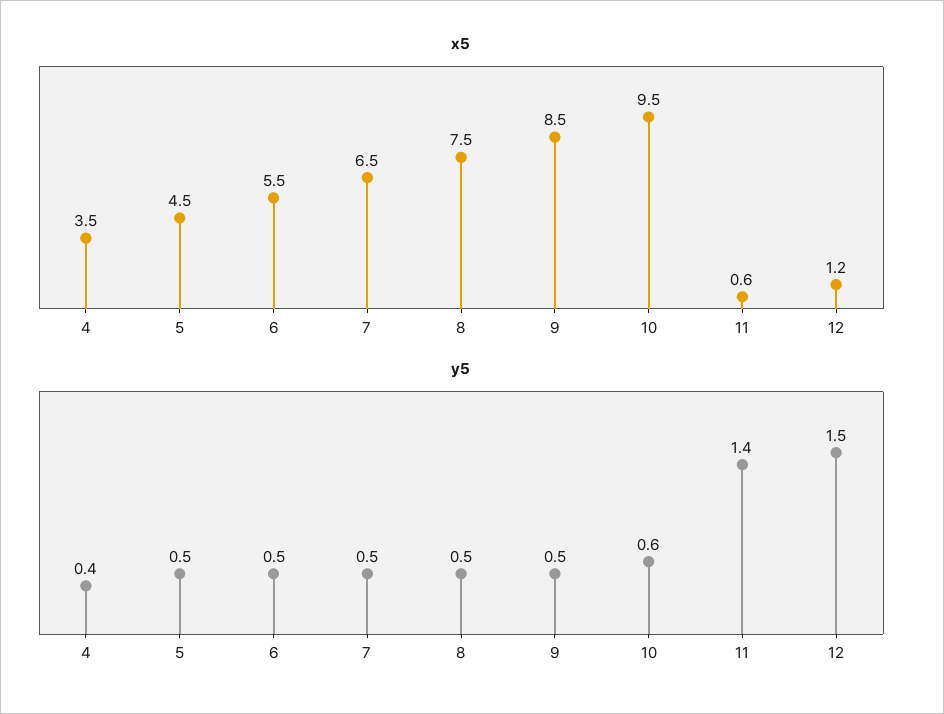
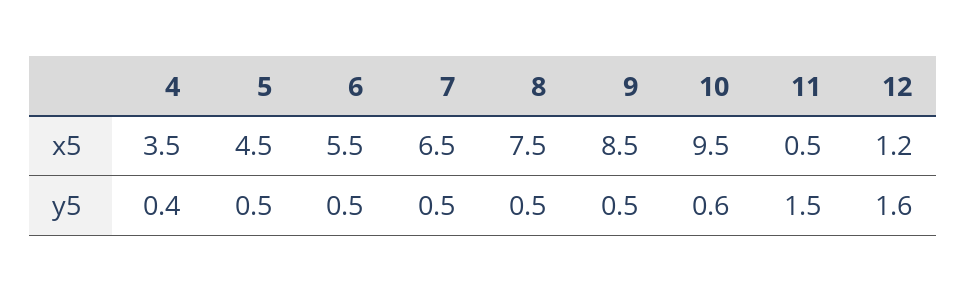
x5, 11: 0.6 -> 0.5
y5, 11: 1.4 -> 1.5
y5, 12: 1.5 -> 1.6

